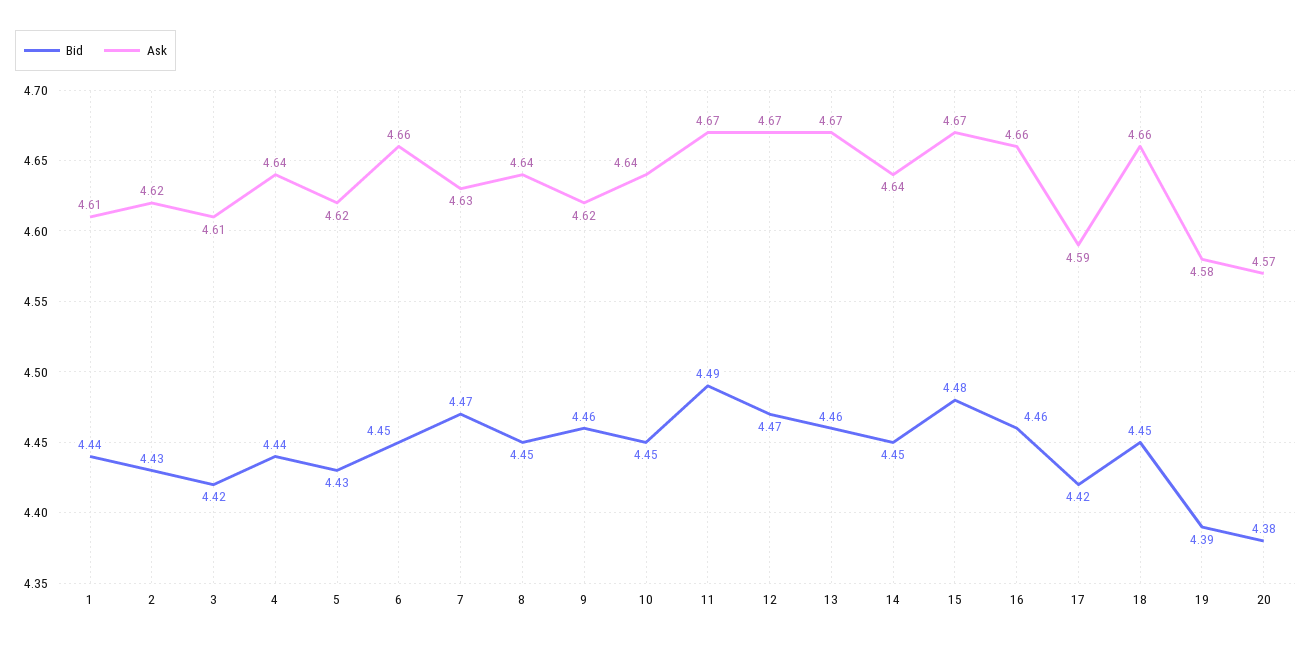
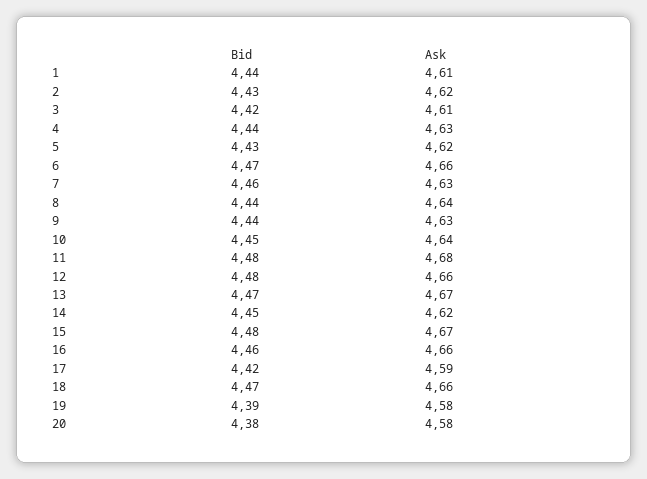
Ask, 4: 4.64 -> 4.63
Bid, 6: 4.45 -> 4.47
Bid, 7: 4.47 -> 4.46
Bid, 8: 4.45 -> 4.44
Bid, 9: 4.46 -> 4.44
Ask, 9: 4.62 -> 4.63
Bid, 11: 4.49 -> 4.48
Ask, 11: 4.67 -> 4.68
Bid, 12: 4.47 -> 4.48
Ask, 12: 4.67 -> 4.66
Bid, 13: 4.46 -> 4.47
Ask, 14: 4.64 -> 4.62
Bid, 18: 4.45 -> 4.47
Ask, 20: 4.57 -> 4.58

